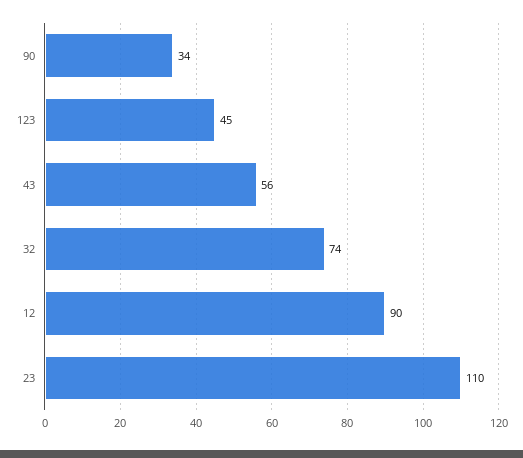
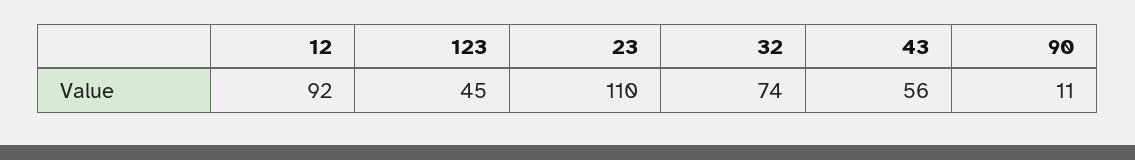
90: 34 -> 11
12: 90 -> 92

